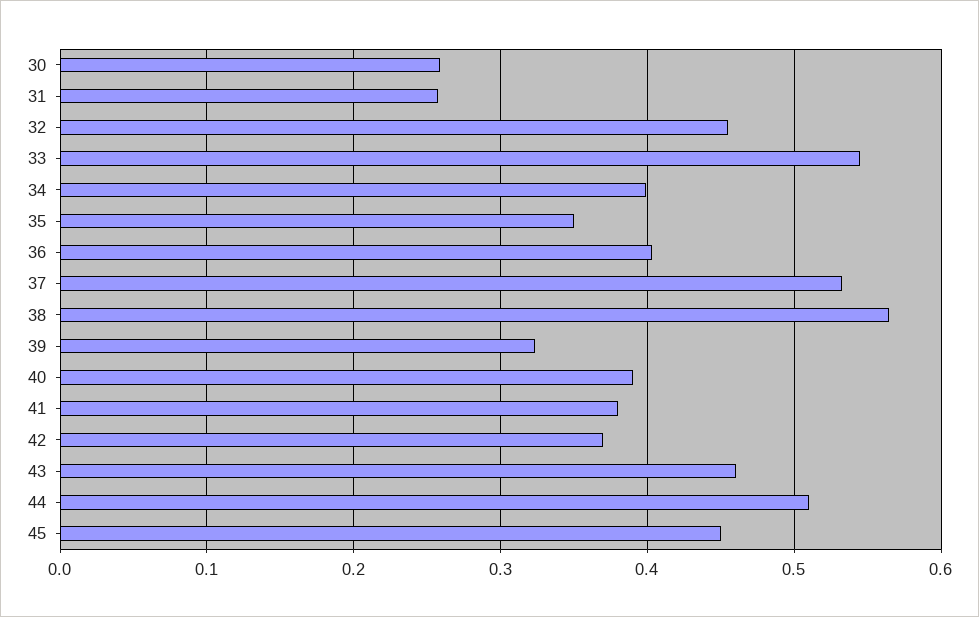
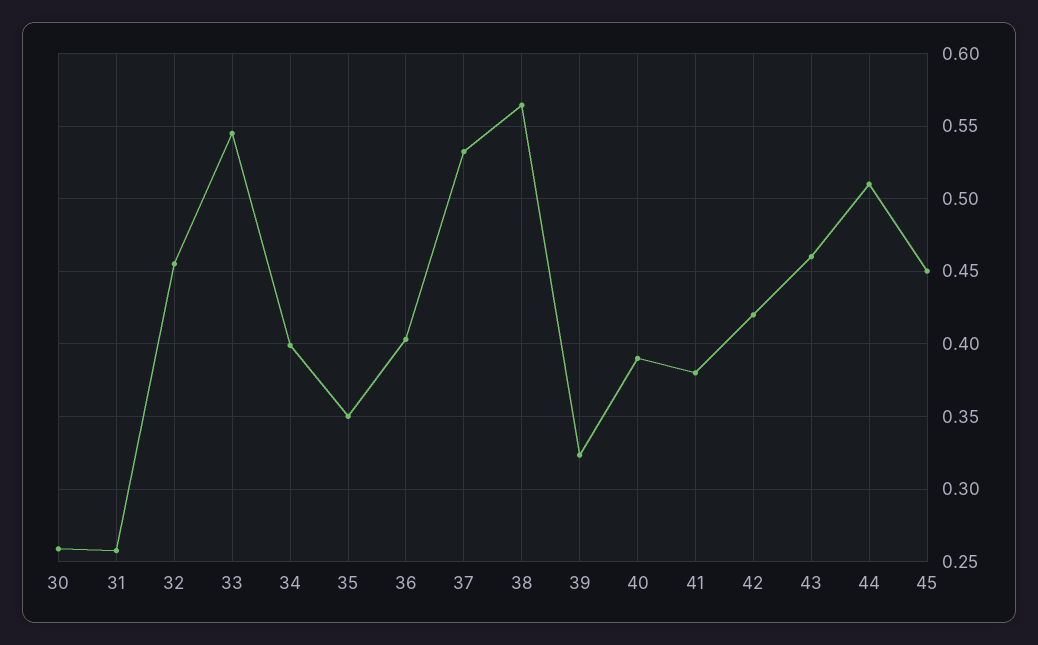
42: 0.37 -> 0.42

